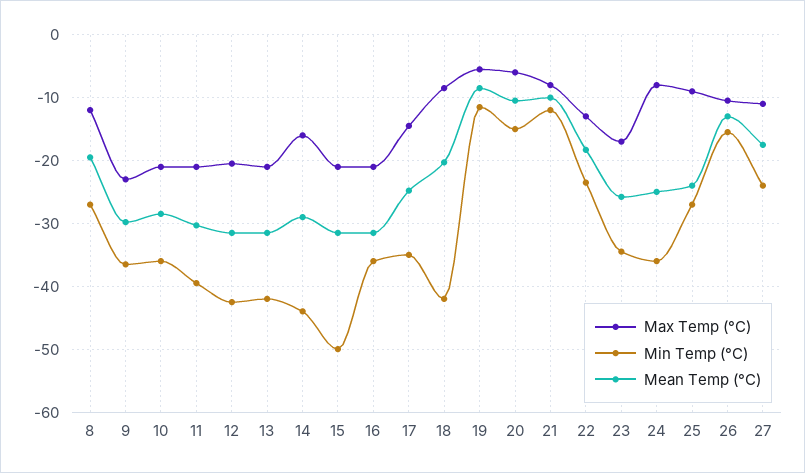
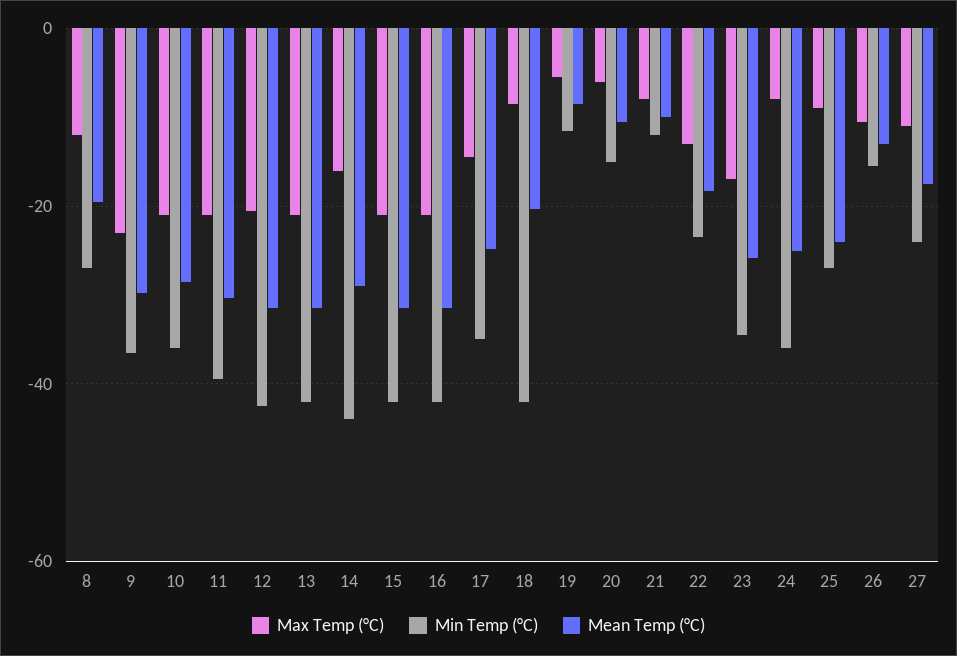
Min Temp (°C), 15: -50 -> -42
Min Temp (°C), 16: -36 -> -42

